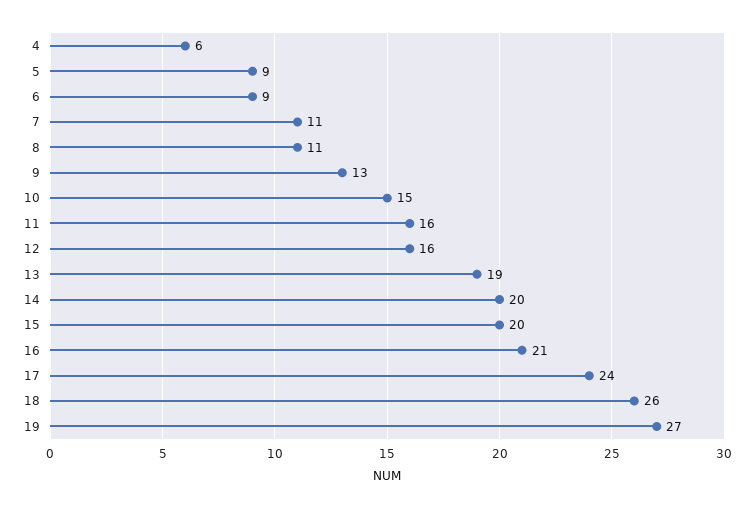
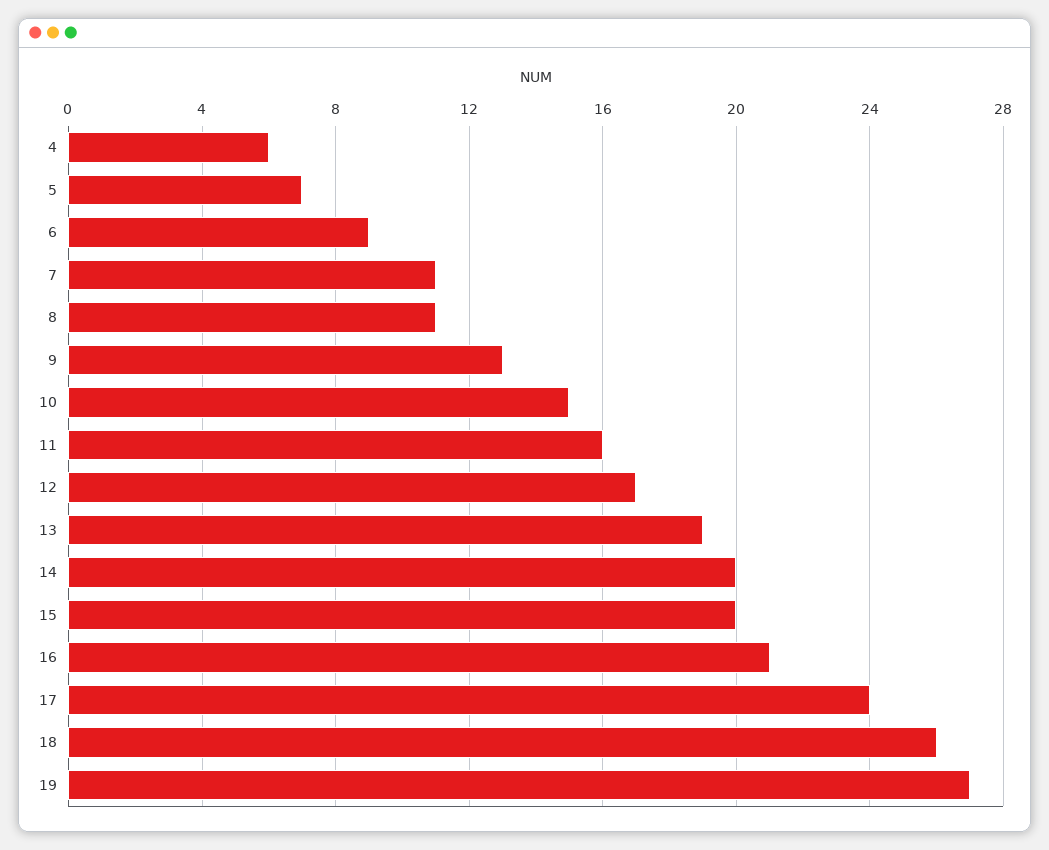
5: 9 -> 7
12: 16 -> 17

